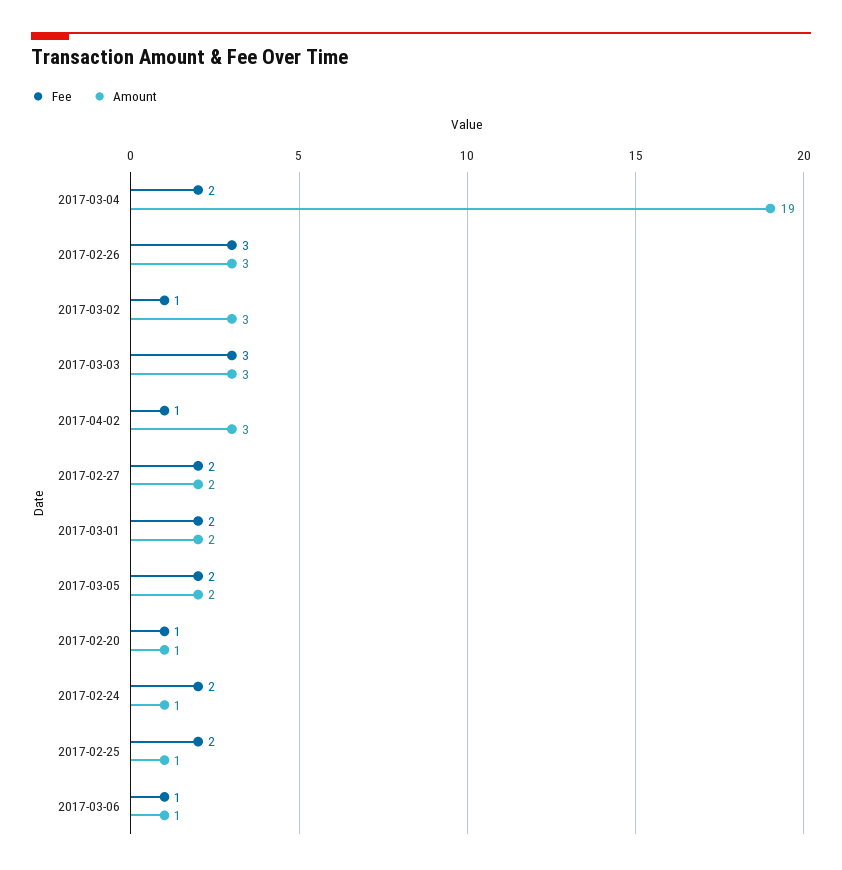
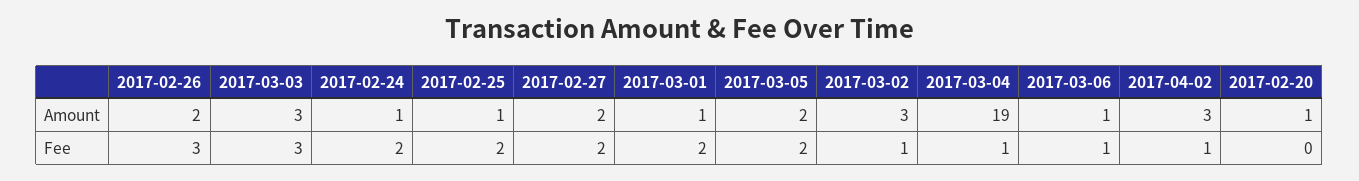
Fee, 2017-03-04: 2 -> 1
Amount, 2017-02-26: 3 -> 2
Amount, 2017-03-01: 2 -> 1
Fee, 2017-02-20: 1 -> 0

